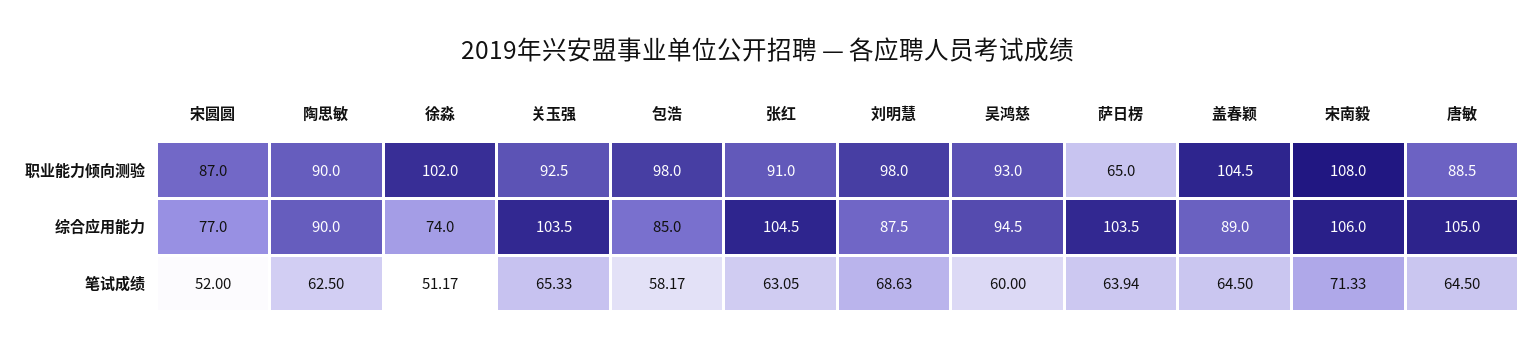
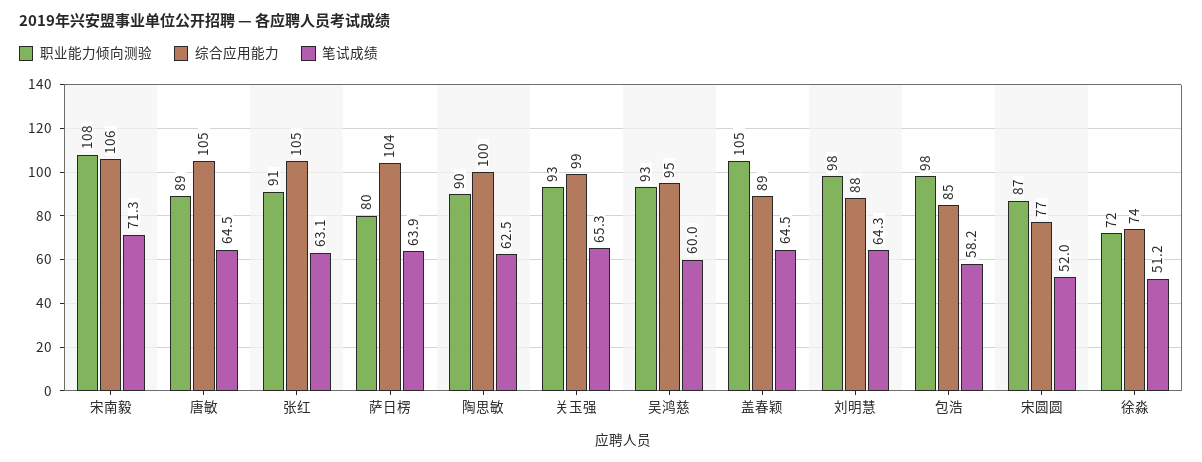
职业能力倾向测验, 徐淼: 102 -> 72
职业能力倾向测验, 萨日楞: 65 -> 80
综合应用能力, 陶思敏: 90 -> 100
综合应用能力, 关玉强: 103.5 -> 99
笔试成绩, 刘明慧: 68.63 -> 64.3

